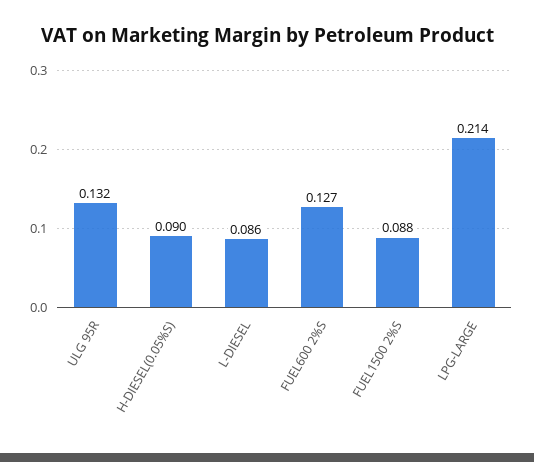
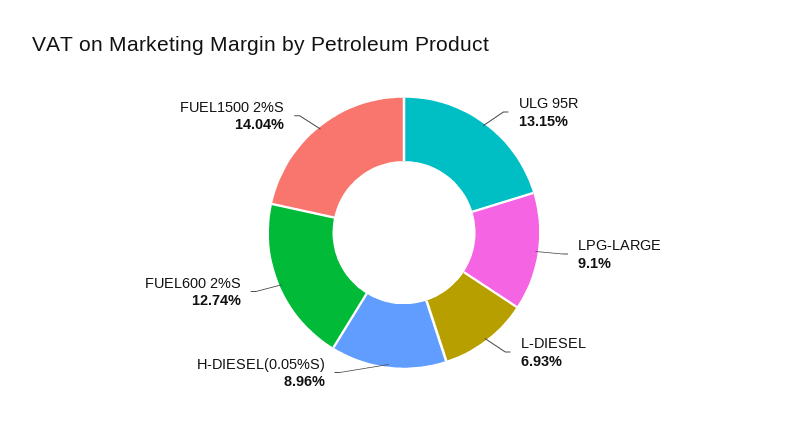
L-DIESEL: 0.086 -> 0.0693
FUEL1500 2%S: 0.088 -> 0.1404
LPG-LARGE: 0.214 -> 0.091

